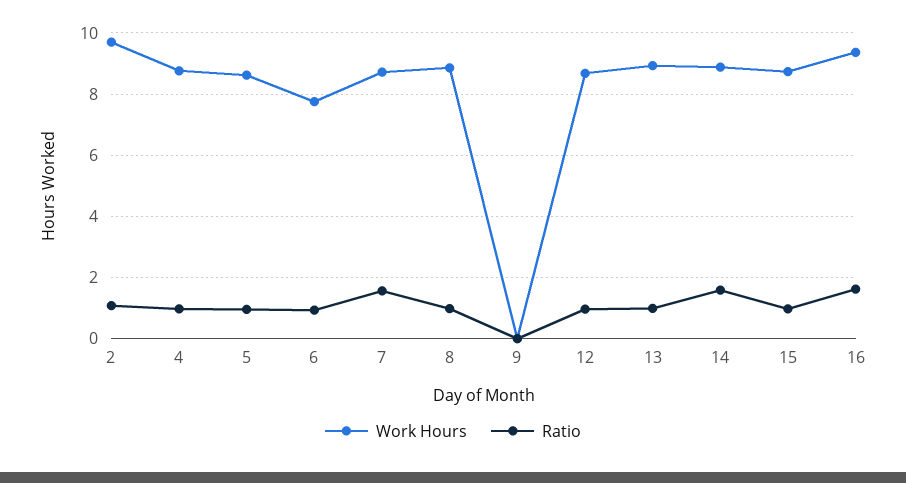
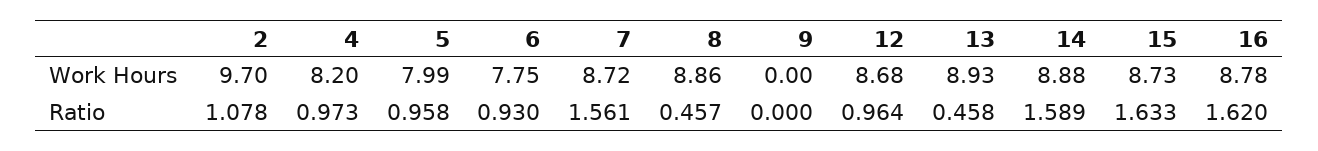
Work Hours, 4: 8.8 -> 8.2
Work Hours, 5: 8.6 -> 7.99
Ratio, 8: 1 -> 0.457
Ratio, 13: 1 -> 0.458
Ratio, 15: 1 -> 1.633
Work Hours, 16: 9.4 -> 8.78

